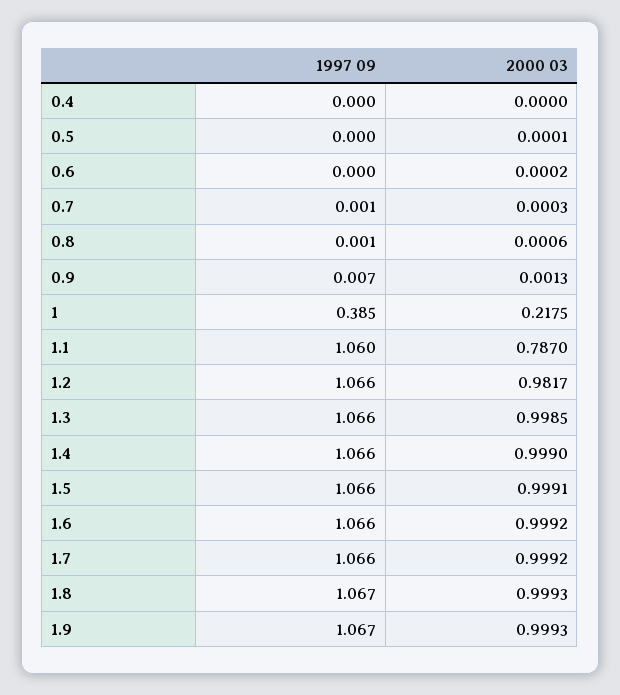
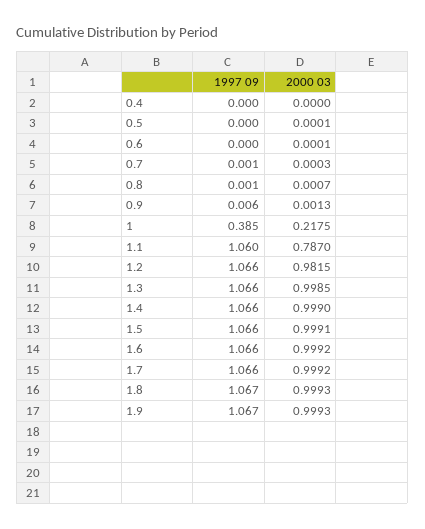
2000 03, 0.6: 0.0002 -> 0.0001
2000 03, 0.8: 0.0006 -> 0.0007
1997 09, 0.9: 0.007 -> 0.006
2000 03, 1.2: 0.9817 -> 0.9815

